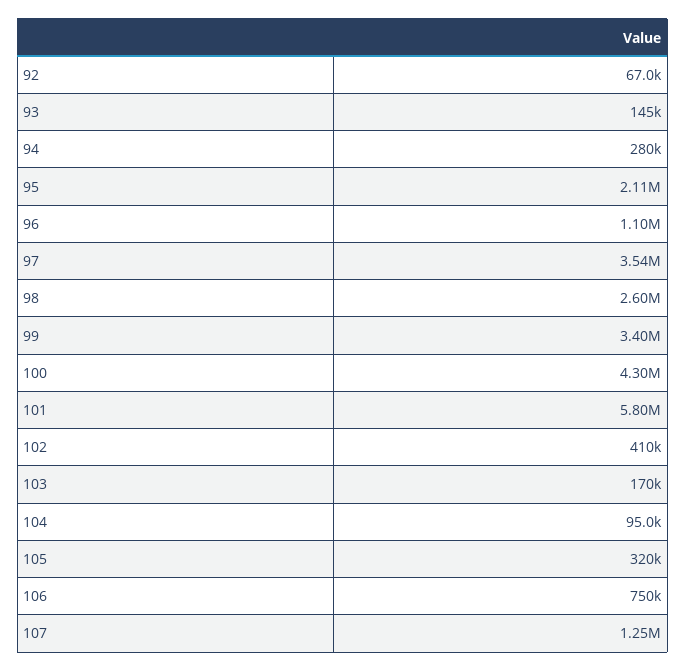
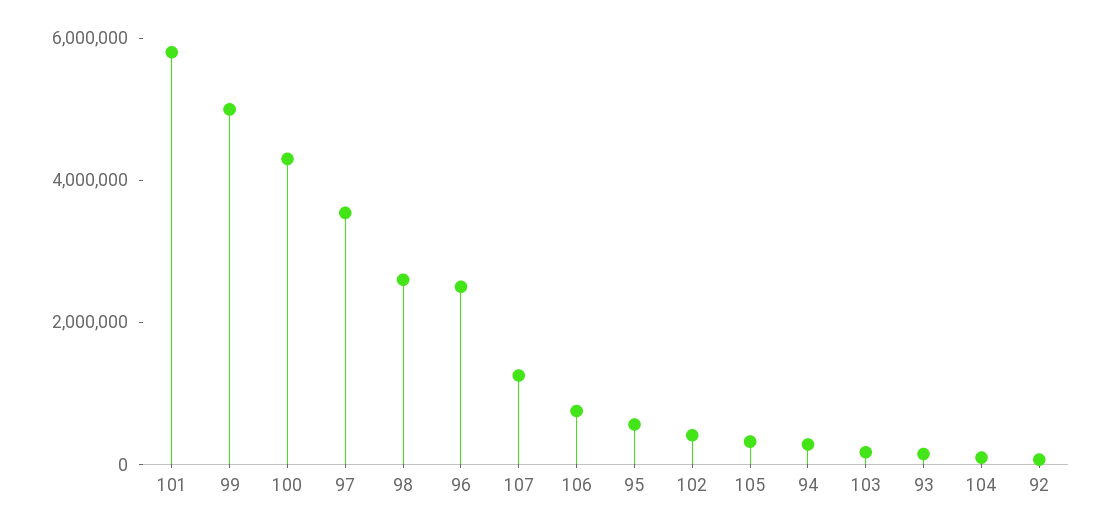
95: 2110000 -> 500000
96: 1100000 -> 2500000
99: 3400000 -> 5000000

